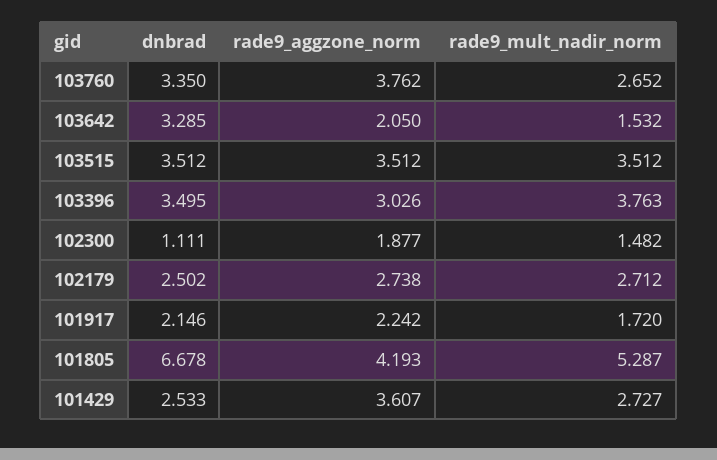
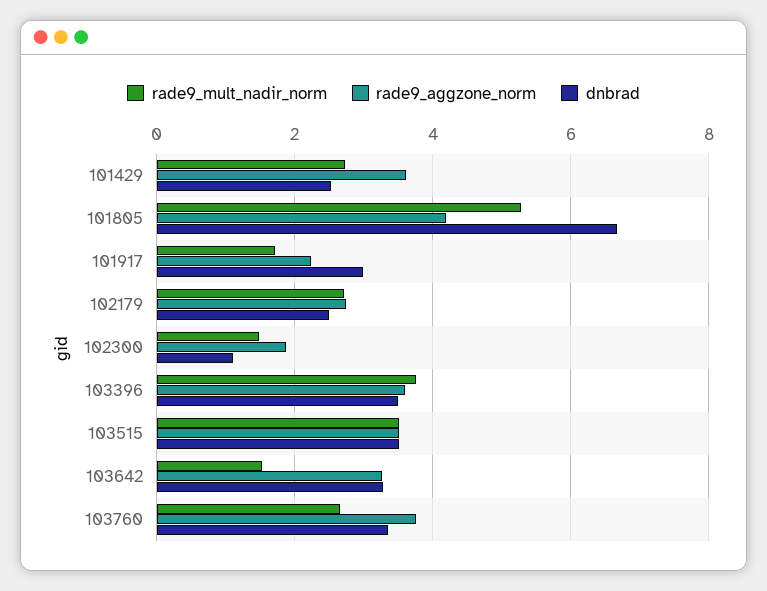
rade9_aggzone_norm, 103642: 2.05 -> 3.2
rade9_aggzone_norm, 103396: 3.026 -> 3.6
dnbrad, 101917: 2.146 -> 3

